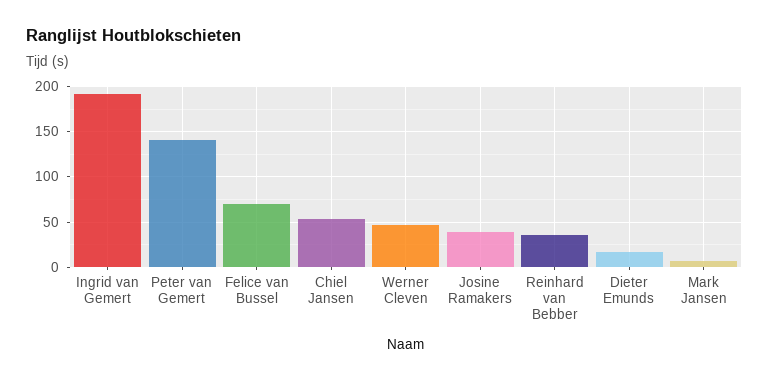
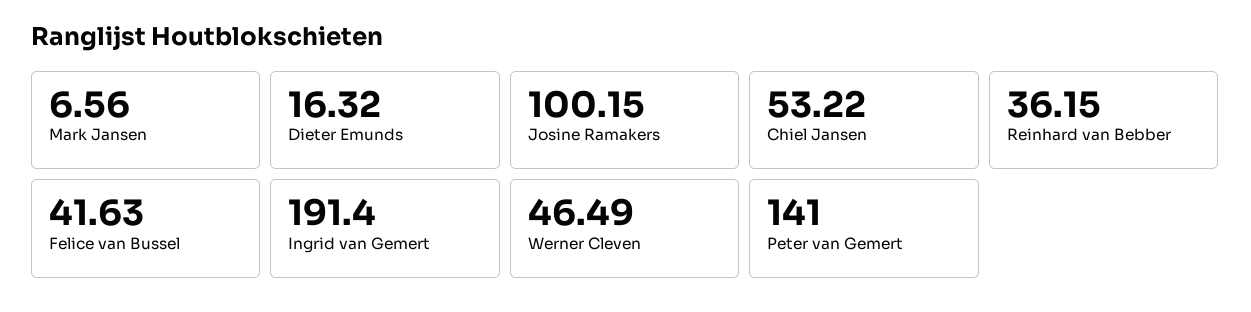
Felice van Bussel: 70 -> 41.63
Josine Ramakers: 40 -> 100.15

